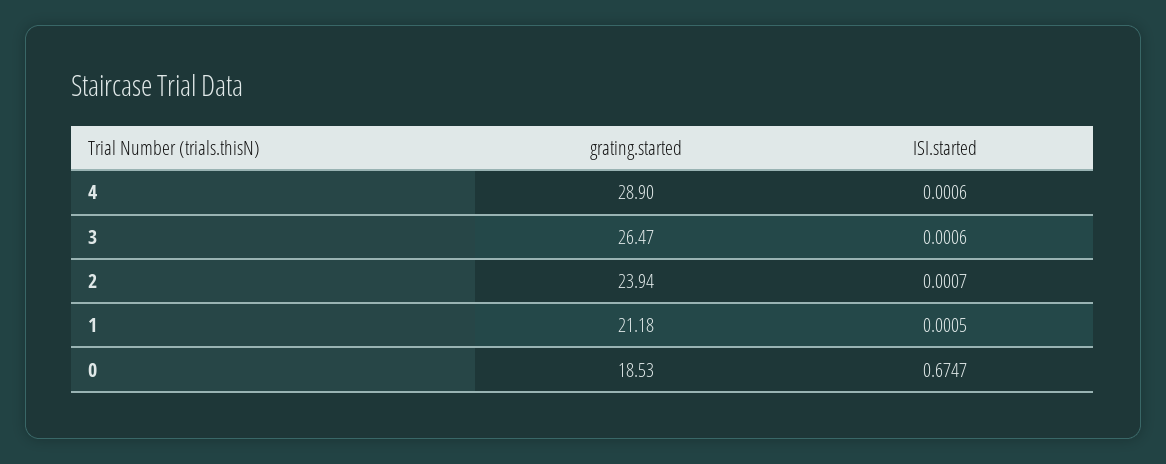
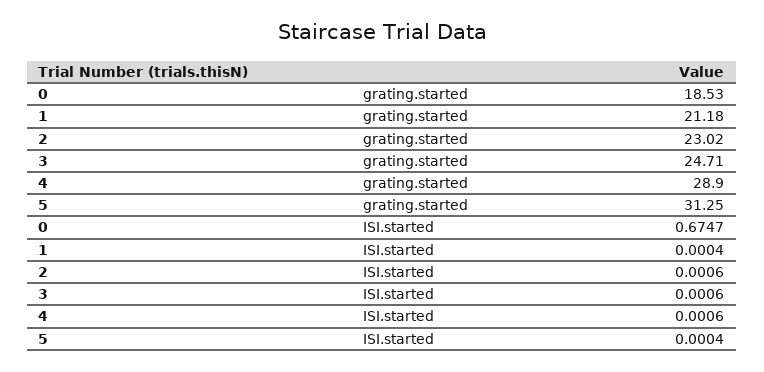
grating.started, 3: 26.47 -> 24.71
grating.started, 2: 23.94 -> 23.02
ISI.started, 2: 0.0007 -> 0.0006
ISI.started, 1: 0.0005 -> 0.0004
grating.started, 5: none -> 31.25
ISI.started, 5: none -> 0.0004

